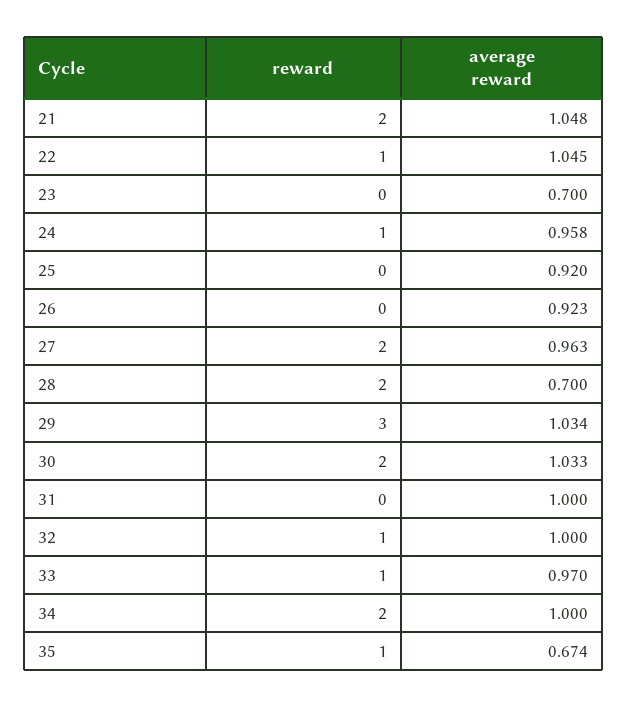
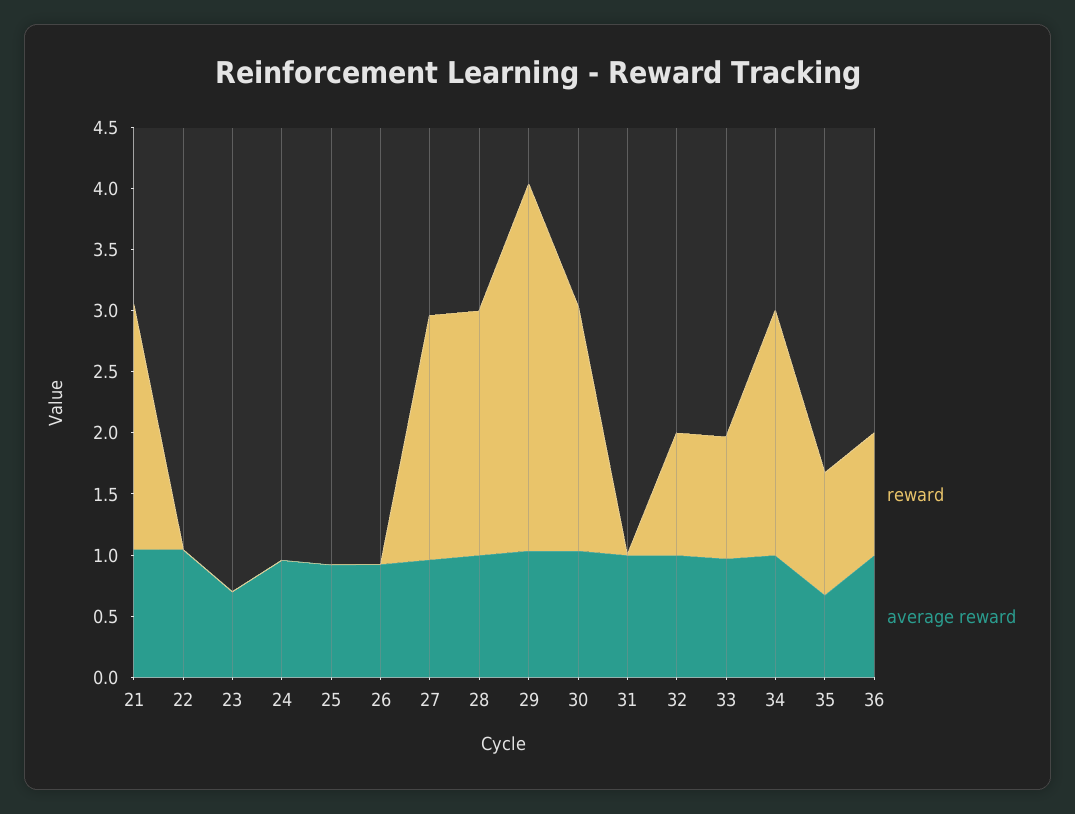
reward, 22: 1 -> 0
reward, 24: 1 -> 0
average reward, 28: 0.7 -> 1
reward, 36: none -> 1
average reward, 36: none -> 1

